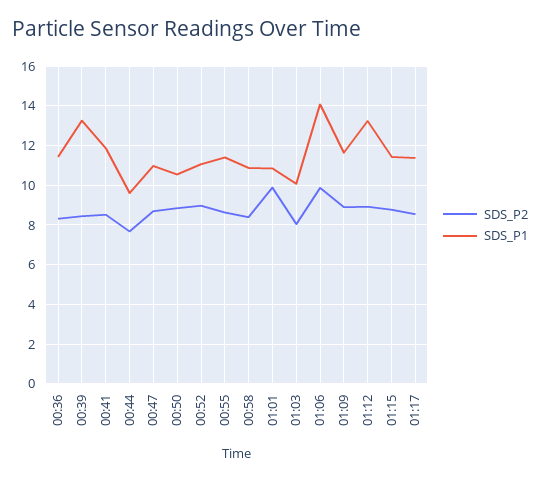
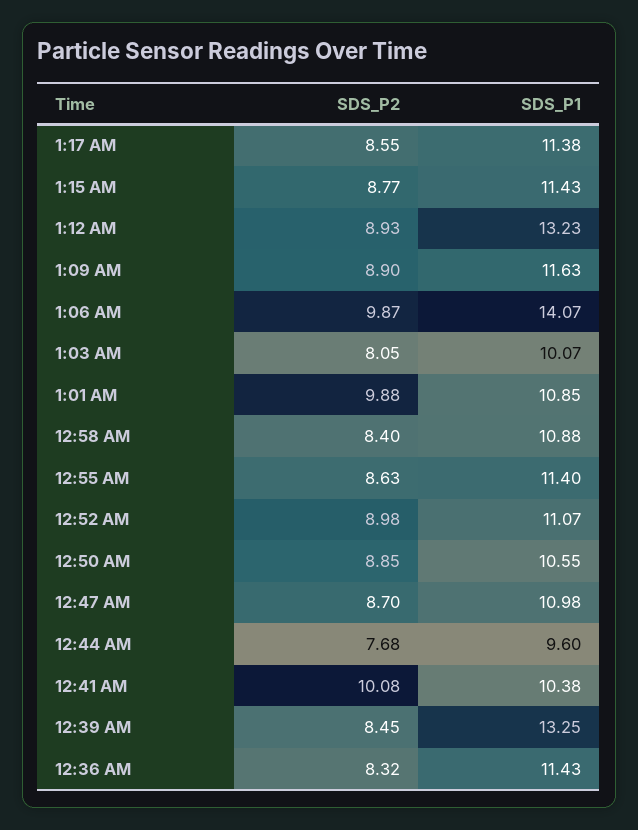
SDS_P2, 00:41: 8.5 -> 10.08
SDS_P1, 00:41: 12 -> 10.38

